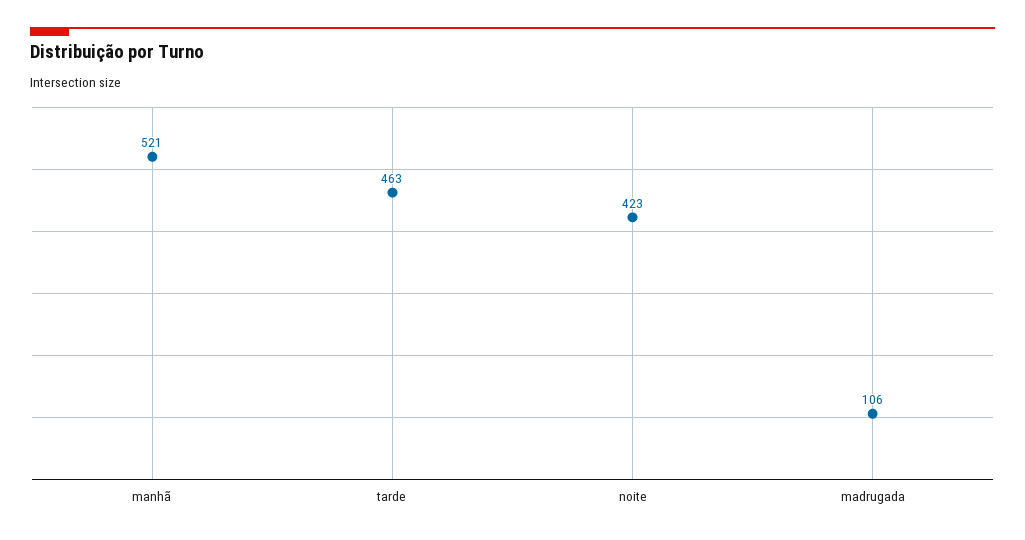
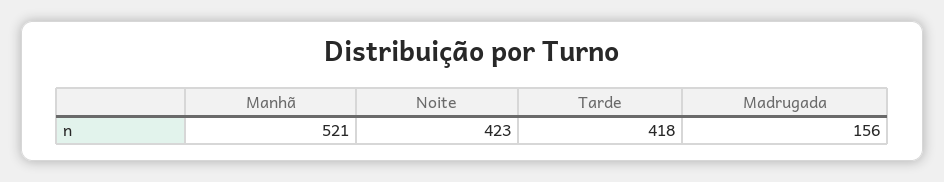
tarde: 463 -> 418
madrugada: 106 -> 156

